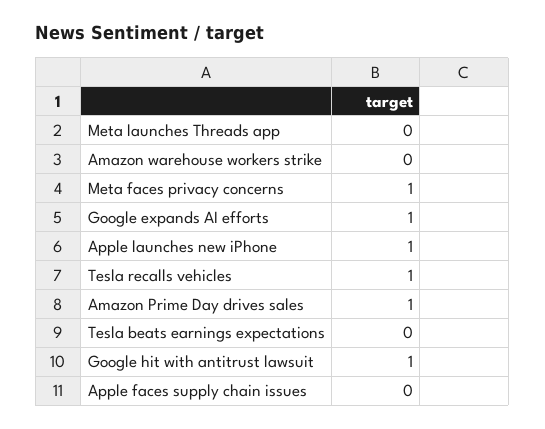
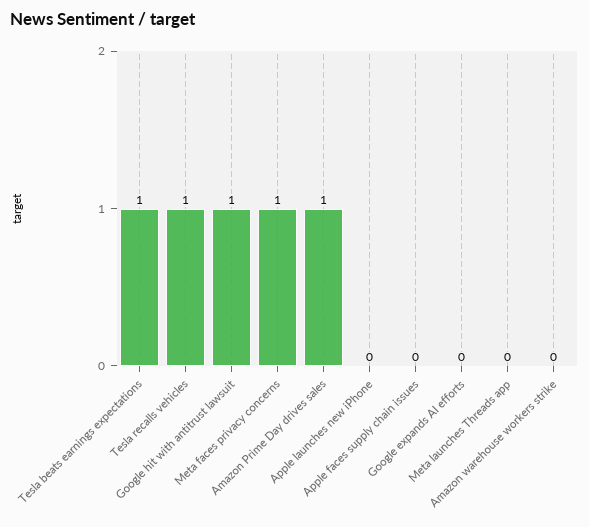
Google expands AI efforts: 1 -> 0
Apple launches new iPhone: 1 -> 0
Tesla beats earnings expectations: 0 -> 1

